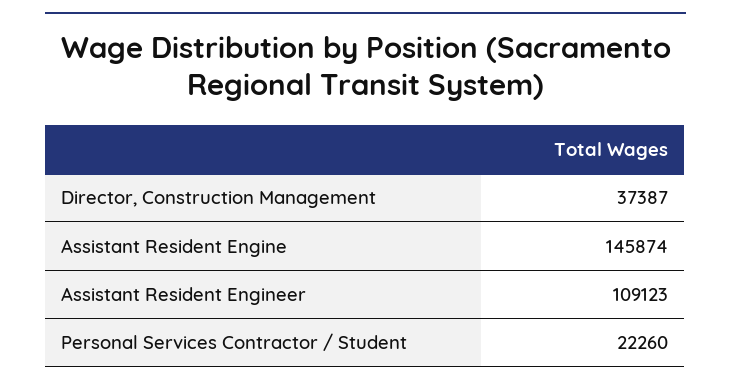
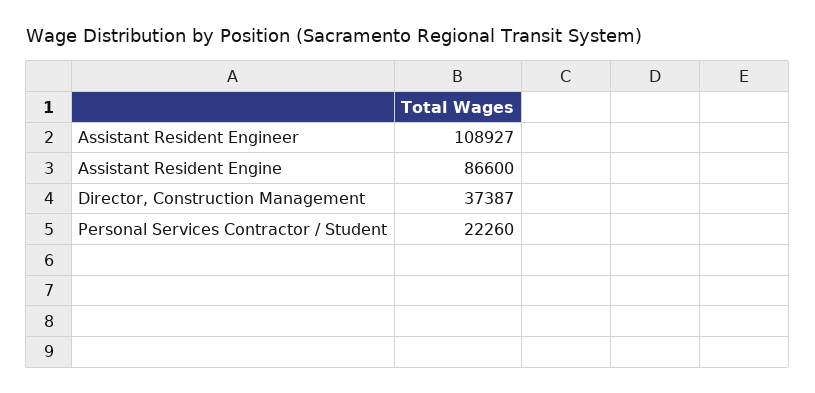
Assistant Resident Engine: 145874 -> 86600
Assistant Resident Engineer: 109123 -> 108927

